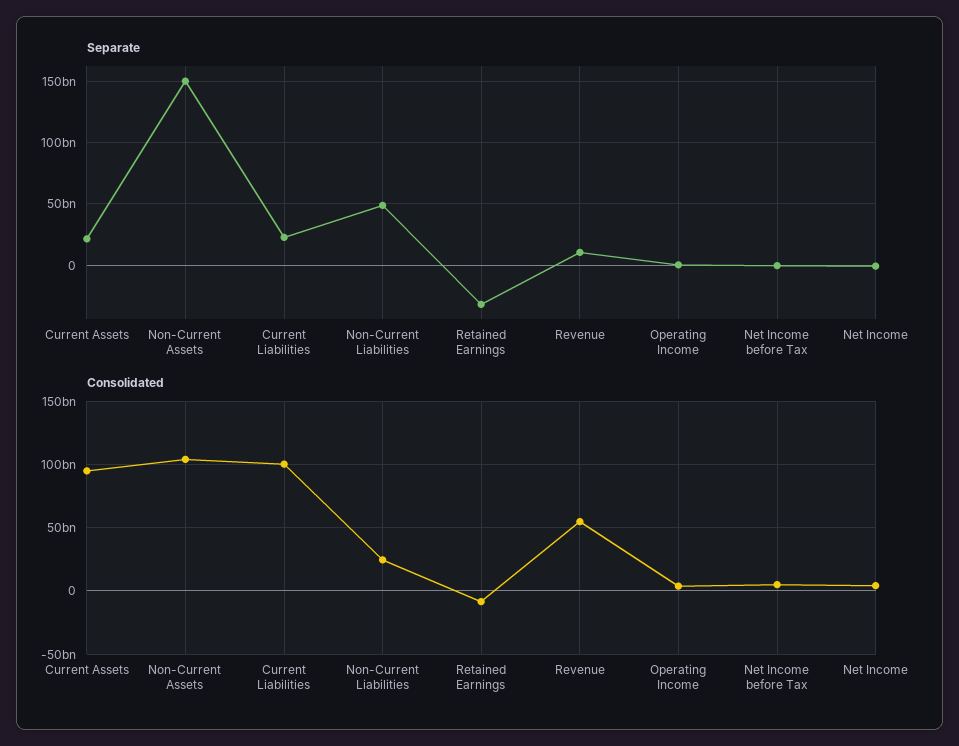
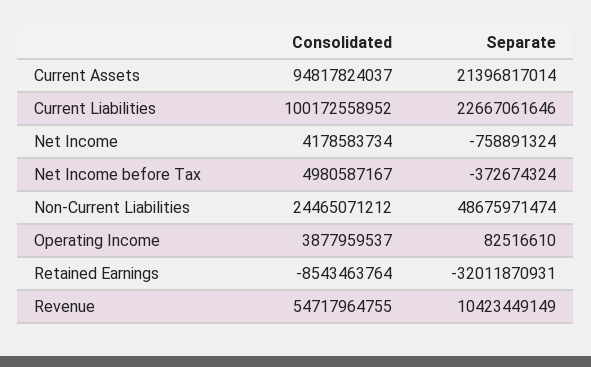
Separate, Non-Current Assets: 150000000000 -> none
Consolidated, Non-Current Assets: 105000000000 -> none

